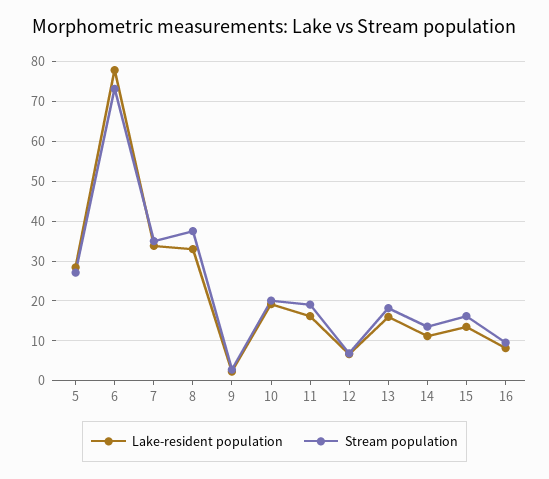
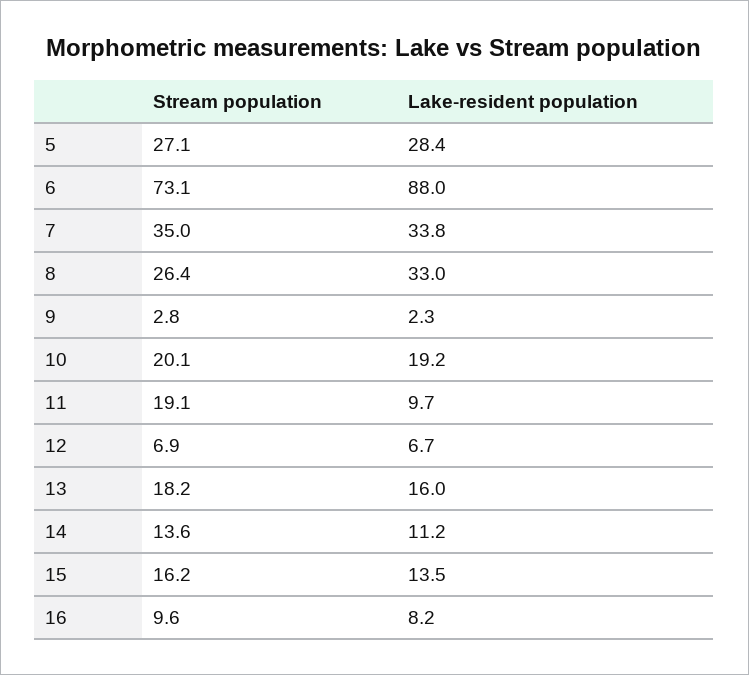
Lake-resident population, 6: 78 -> 88
Stream population, 8: 38 -> 26.4
Lake-resident population, 11: 16 -> 9.7

